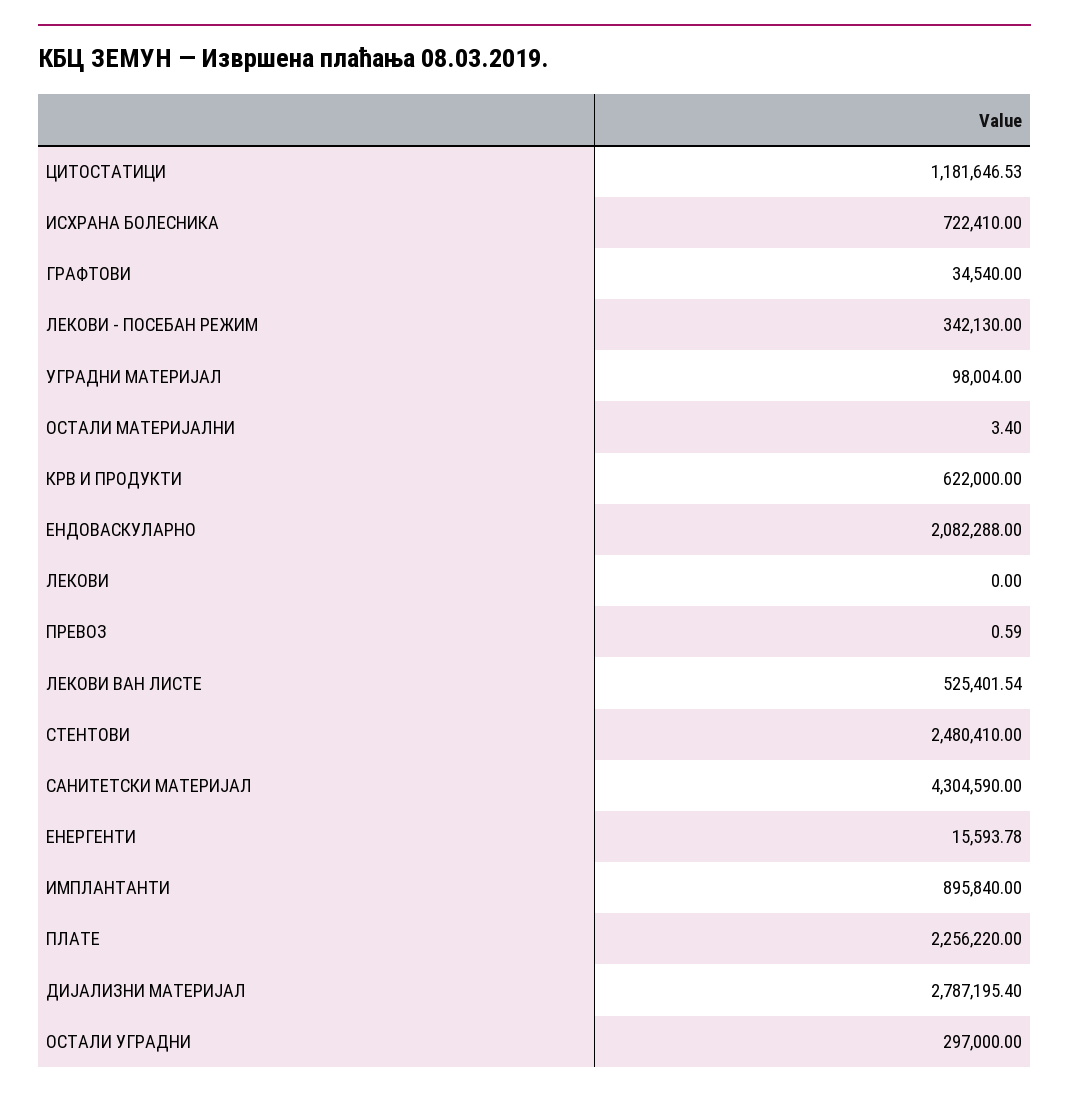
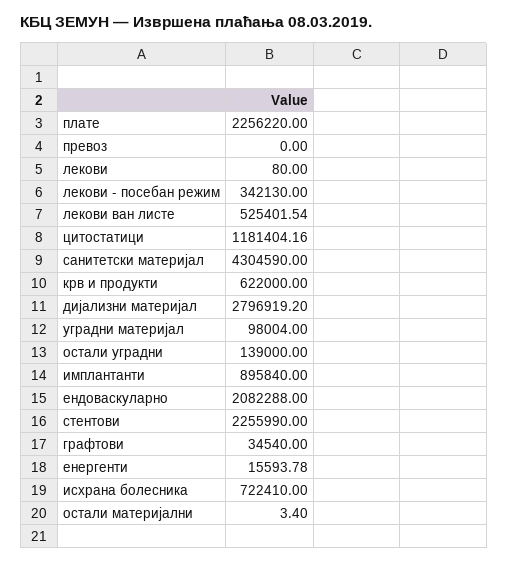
ЦИТОСТАТИЦИ: 1181646.53 -> 1181404.16
ЛЕКОВИ: 0 -> 80
ПРЕВОЗ: 0.59 -> 0
СТЕНТОВИ: 2480410 -> 2255990
ДИЈАЛИЗНИ МАТЕРИЈАЛ: 2787195.4 -> 2796919.2
ОСТАЛИ УГРАДНИ: 297000 -> 139000

